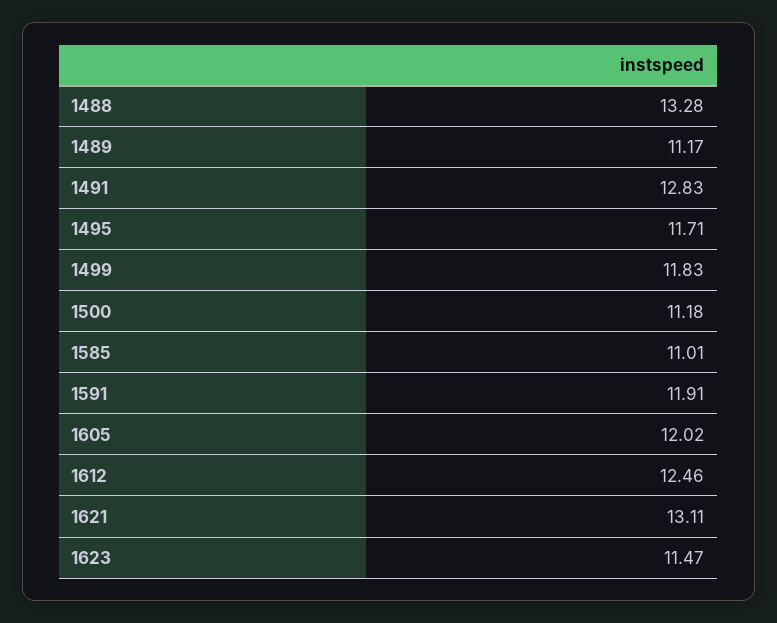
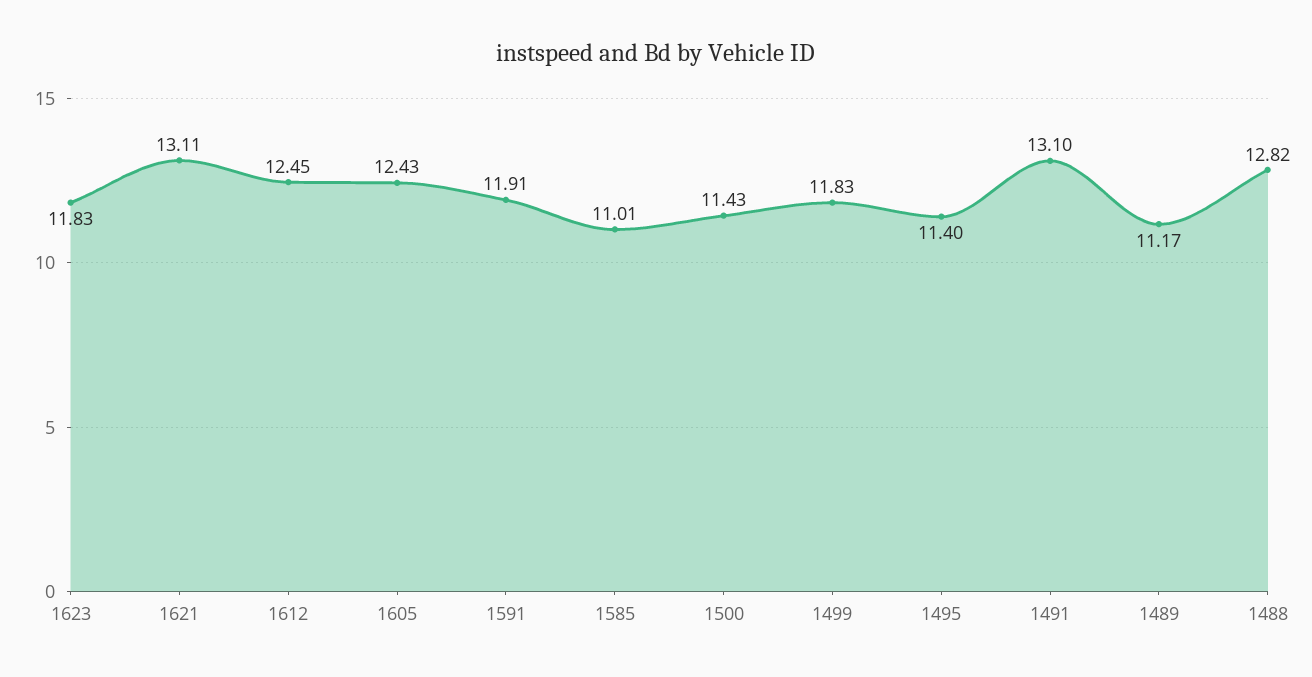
1488: 13.28 -> 12.82
1491: 12.83 -> 13.1
1495: 11.71 -> 11.4
1500: 11.18 -> 11.43
1605: 12.02 -> 12.43
1612: 12.46 -> 12.45
1623: 11.47 -> 11.83

